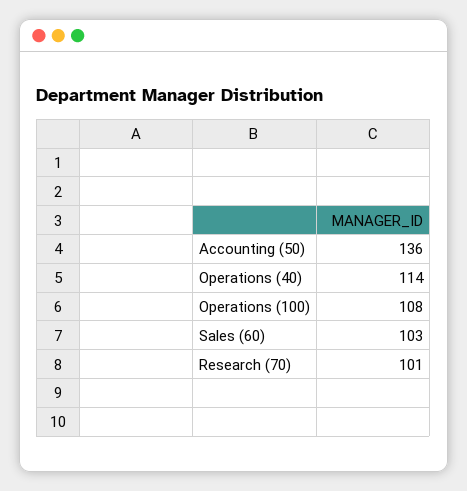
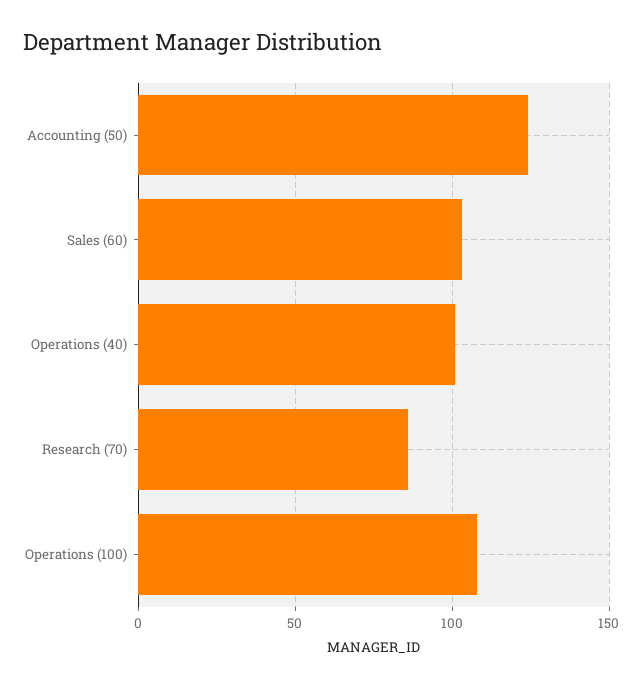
Accounting (50): 136 -> 125
Operations (40): 114 -> 100
Research (70): 101 -> 85

